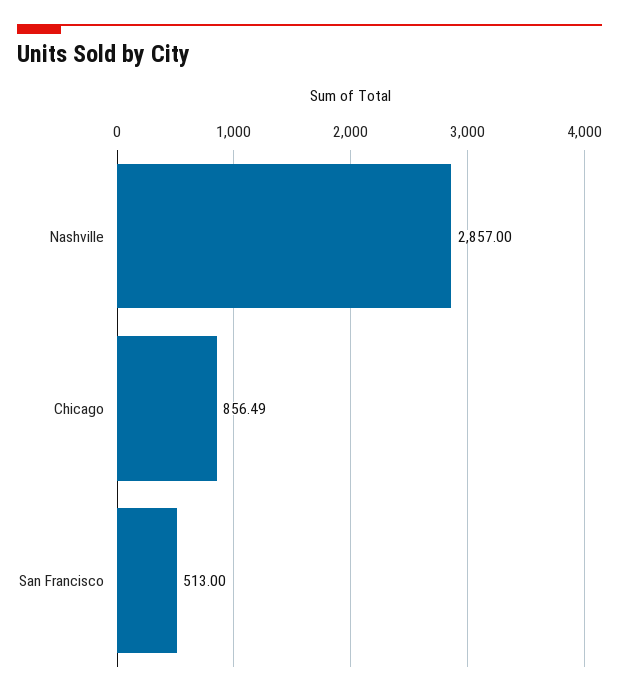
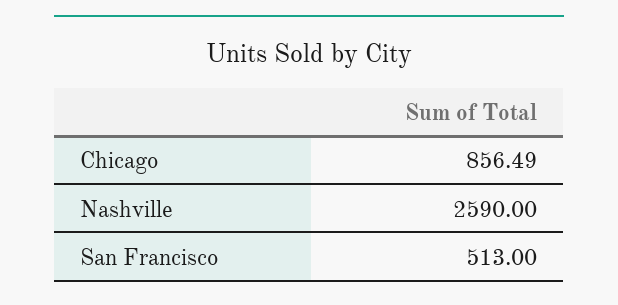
Nashville: 2857 -> 2590

